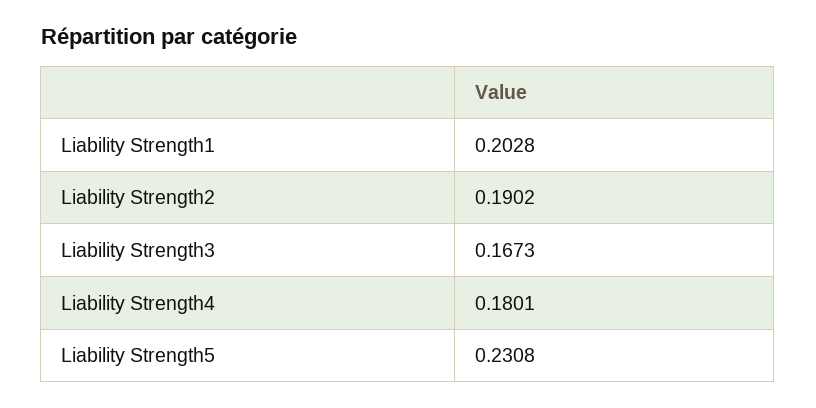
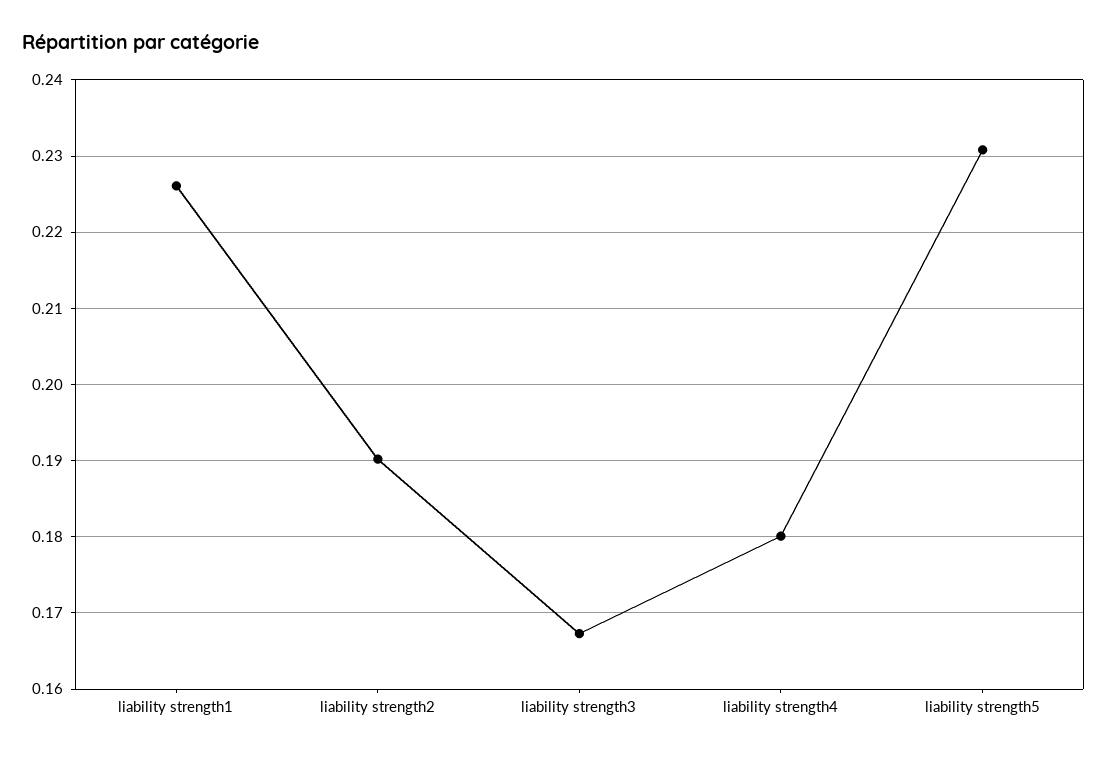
Liability Strength1: 0.2028 -> 0.226

